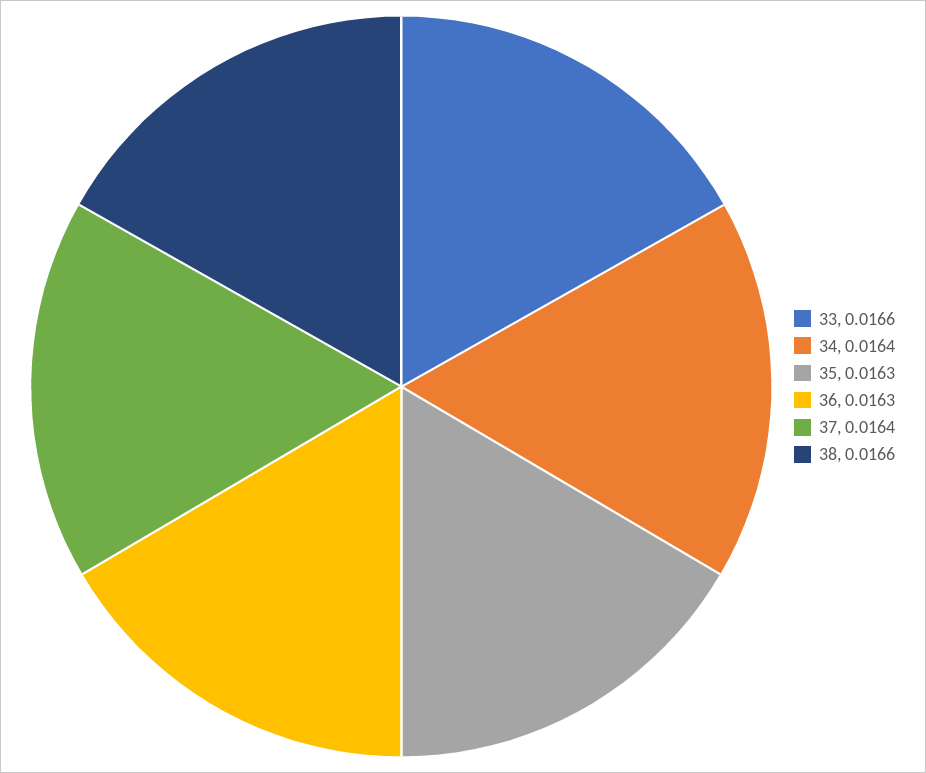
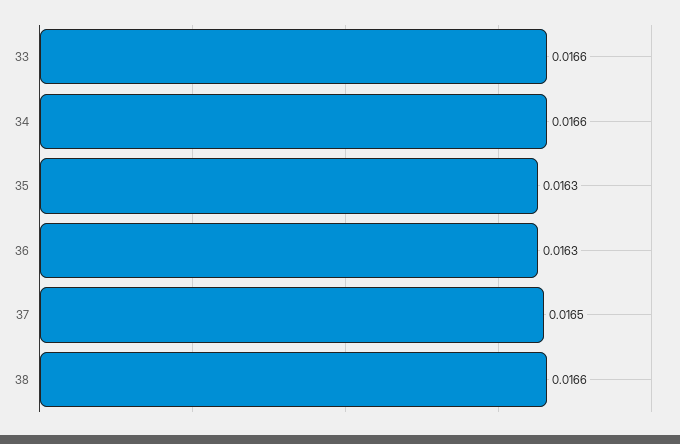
34: 0.0164 -> 0.0166
37: 0.0164 -> 0.0165

